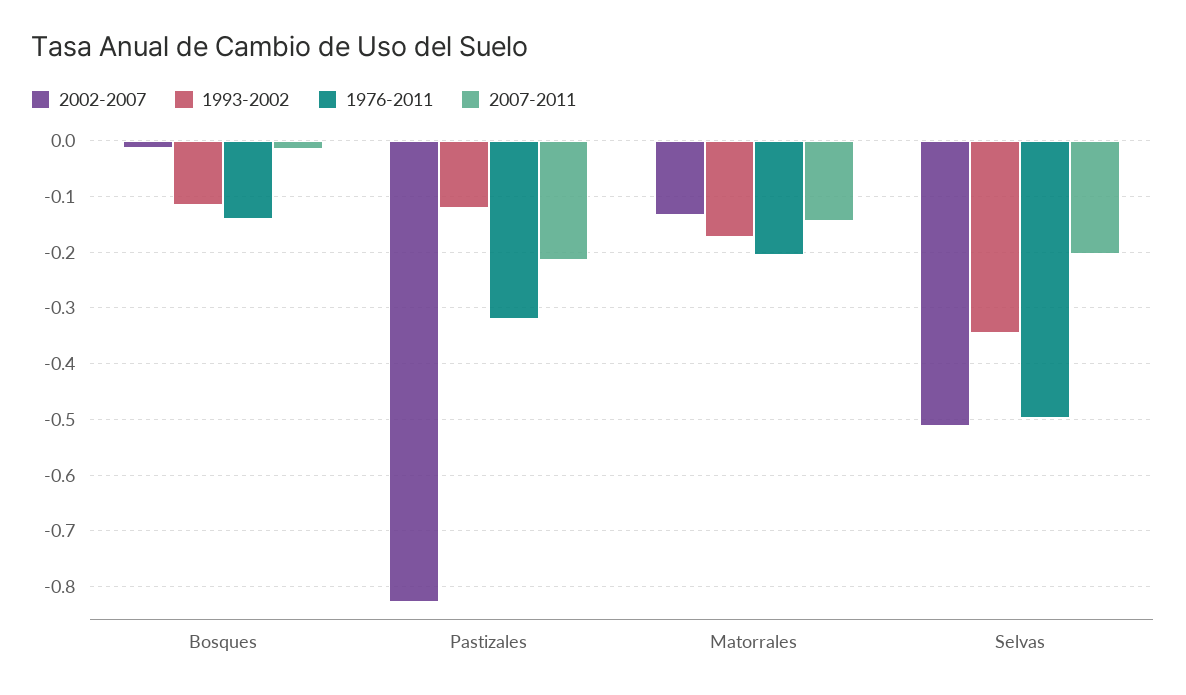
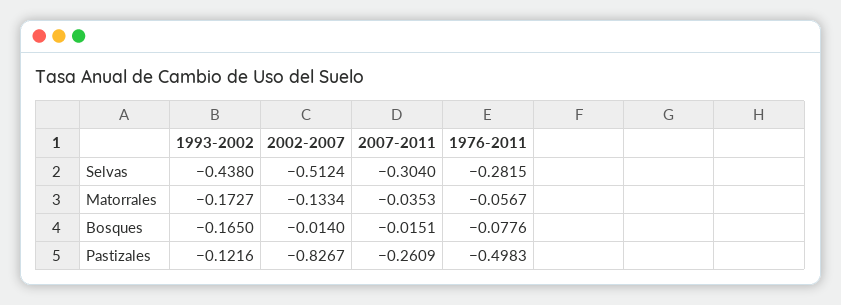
1993-2002, Bosques: -0.12 -> -0.165
1976-2011, Bosques: -0.14 -> -0.0776
1976-2011, Pastizales: -0.32 -> -0.4983
2007-2011, Pastizales: -0.22 -> -0.2609
1976-2011, Matorrales: -0.2 -> -0.0567
2007-2011, Matorrales: -0.14 -> -0.0353
1993-2002, Selvas: -0.34 -> -0.438
1976-2011, Selvas: -0.5 -> -0.2815
2007-2011, Selvas: -0.2 -> -0.304

